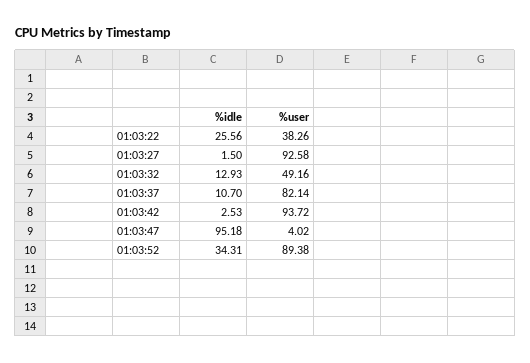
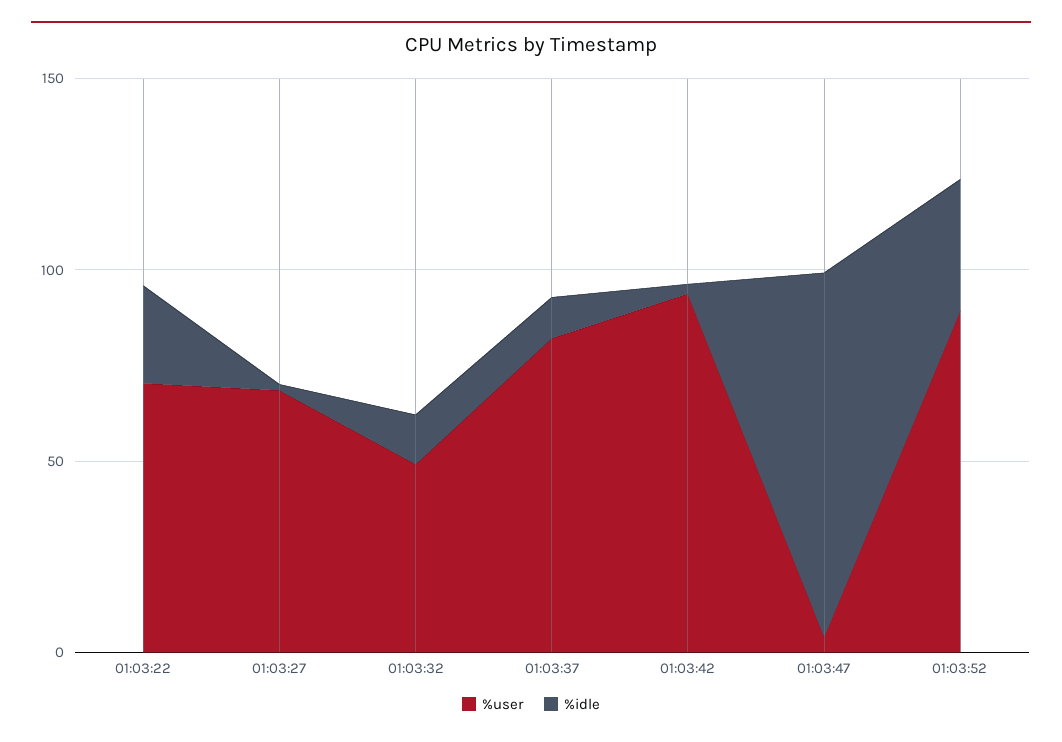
%user, 01:03:22: 38.26 -> 70
%user, 01:03:27: 92.58 -> 70

